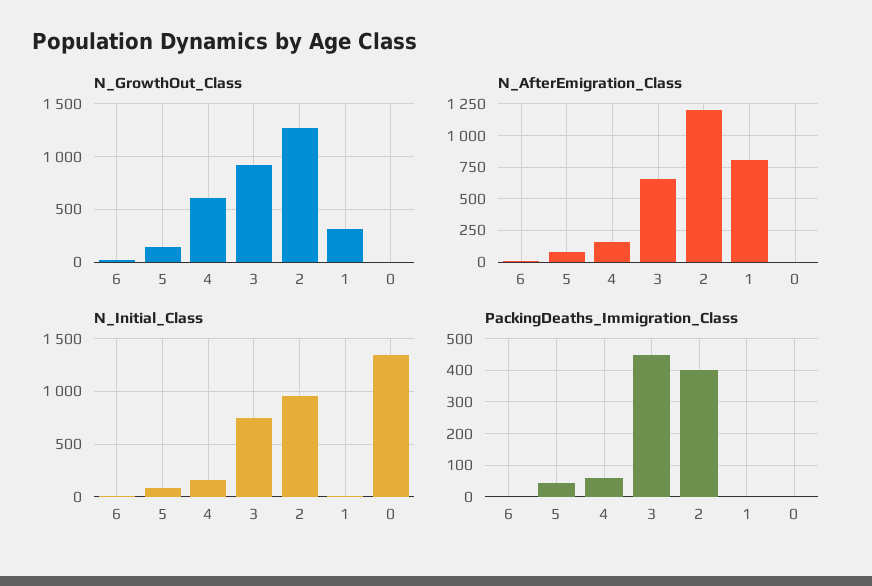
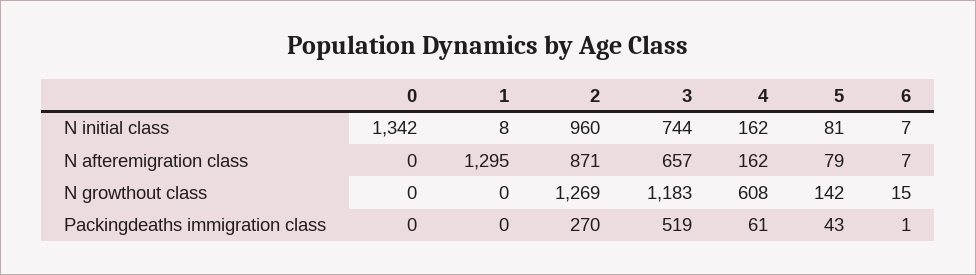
N_GrowthOut_Class, 3: 900 -> 1183
N_GrowthOut_Class, 1: 300 -> 0
N_AfterEmigration_Class, 2: 1200 -> 871
N_AfterEmigration_Class, 1: 800 -> 1295
PackingDeaths_Immigration_Class, 3: 440 -> 519
PackingDeaths_Immigration_Class, 2: 400 -> 270

